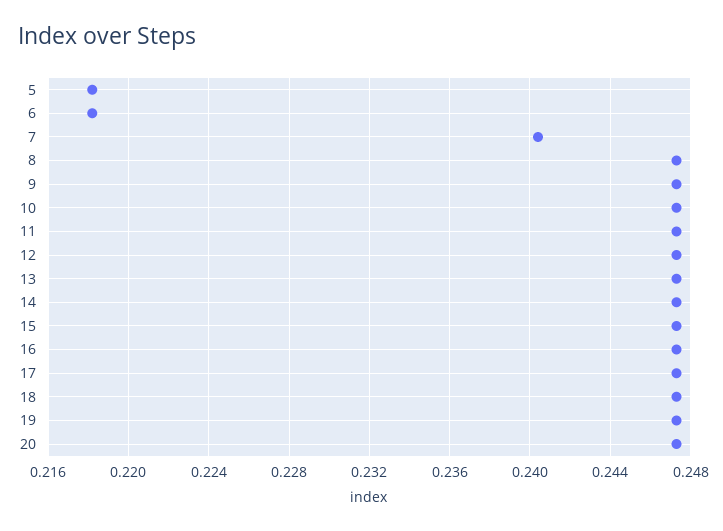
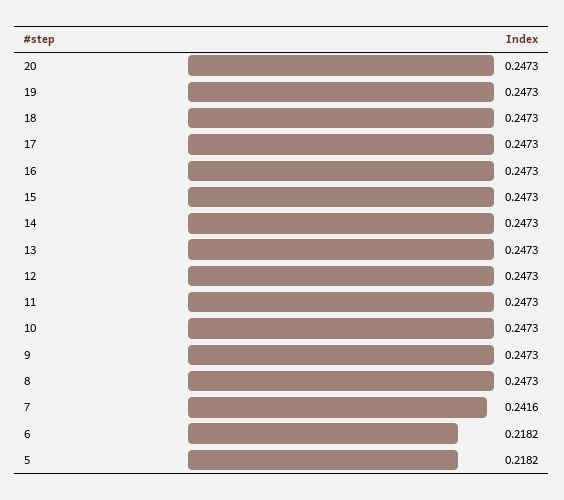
7: 0.2405 -> 0.2416

